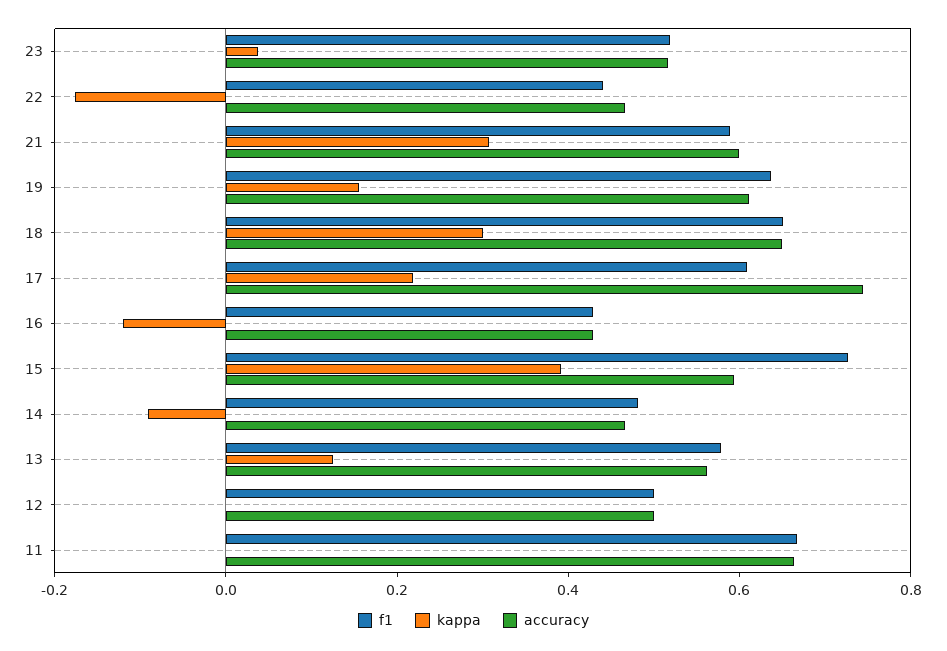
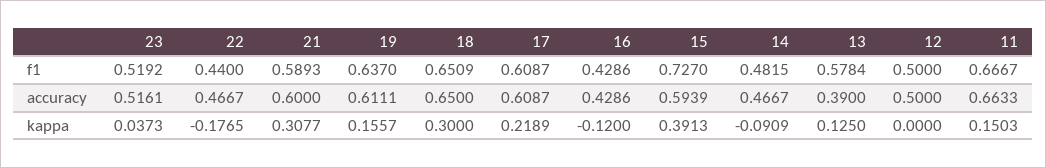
accuracy, 17: 0.75 -> 0.6087
accuracy, 13: 0.55 -> 0.39
kappa, 11: 0 -> 0.1503

